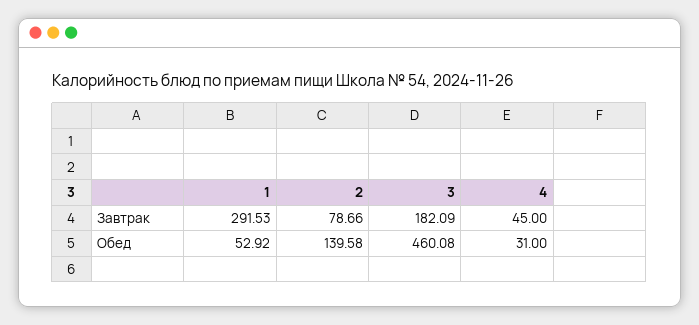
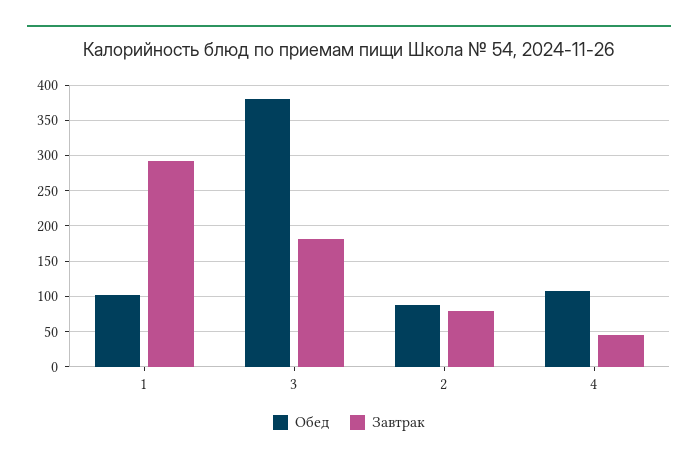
Обед, 1: 52.92 -> 100
Обед, 2: 139.58 -> 90
Обед, 3: 460.08 -> 380
Обед, 4: 31 -> 110

